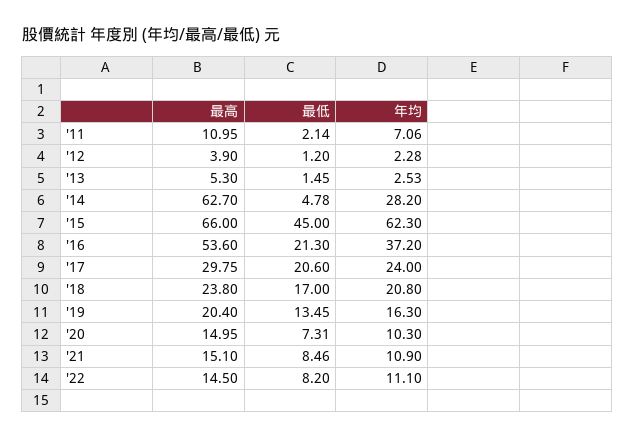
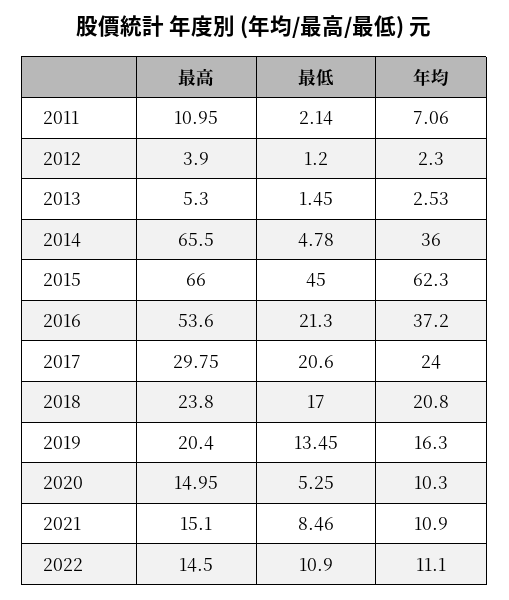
年均, '12: 2.28 -> 2.3
最高, '14: 62.7 -> 65.5
年均, '14: 28.2 -> 36
最低, '20: 7.31 -> 5.25
最低, '22: 8.2 -> 10.9

